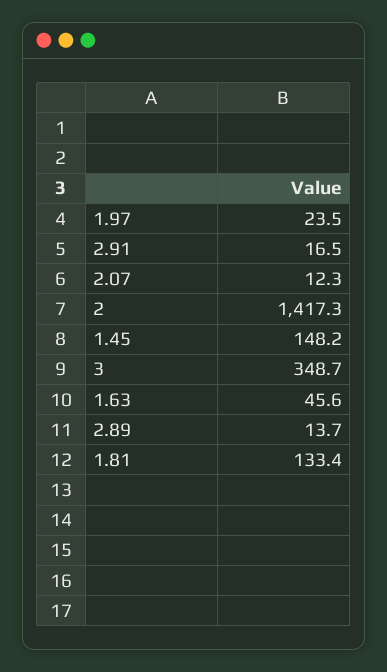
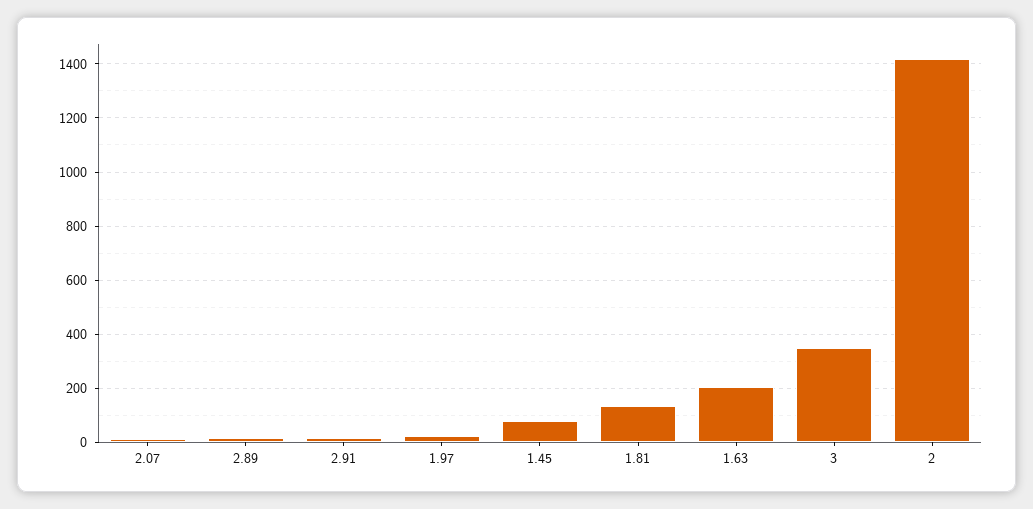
1.45: 148.2 -> 75
1.63: 45.6 -> 200

